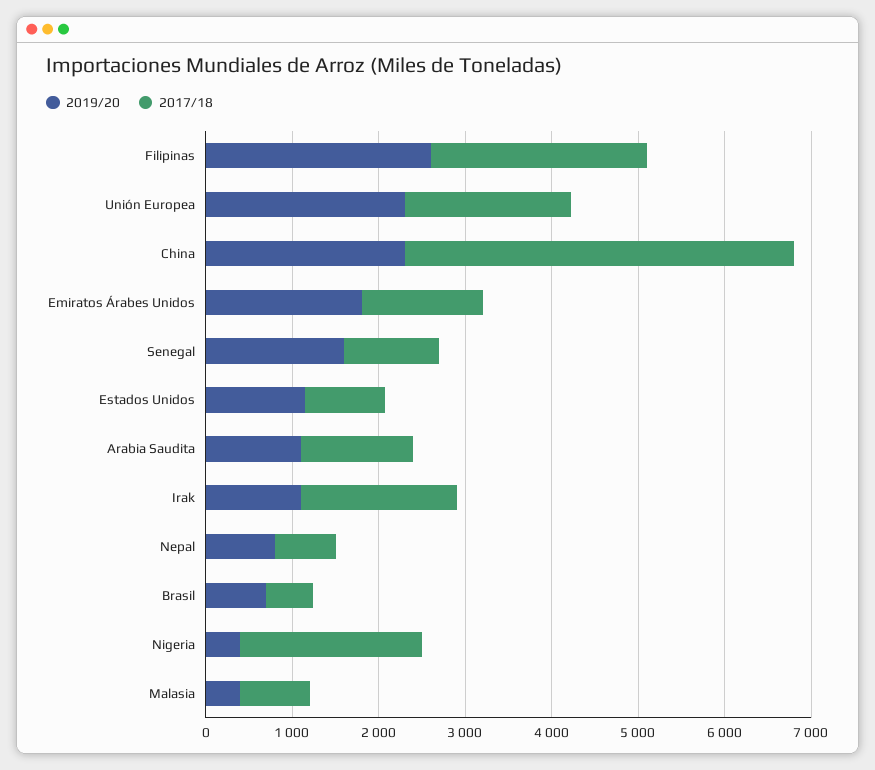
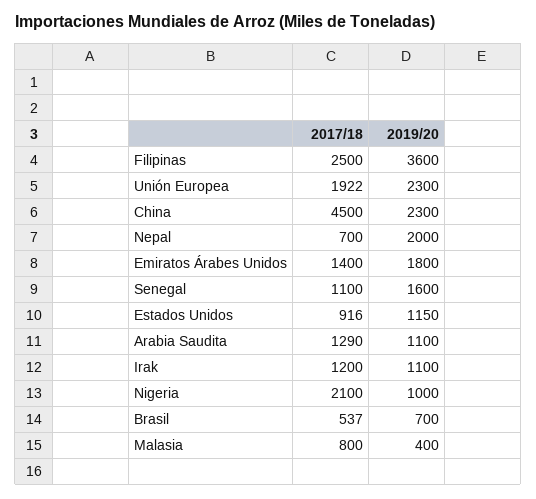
2019/20, Filipinas: 2600 -> 3600
2017/18, Irak: 1800 -> 1200
2019/20, Nepal: 800 -> 2000
2019/20, Nigeria: 400 -> 1000

